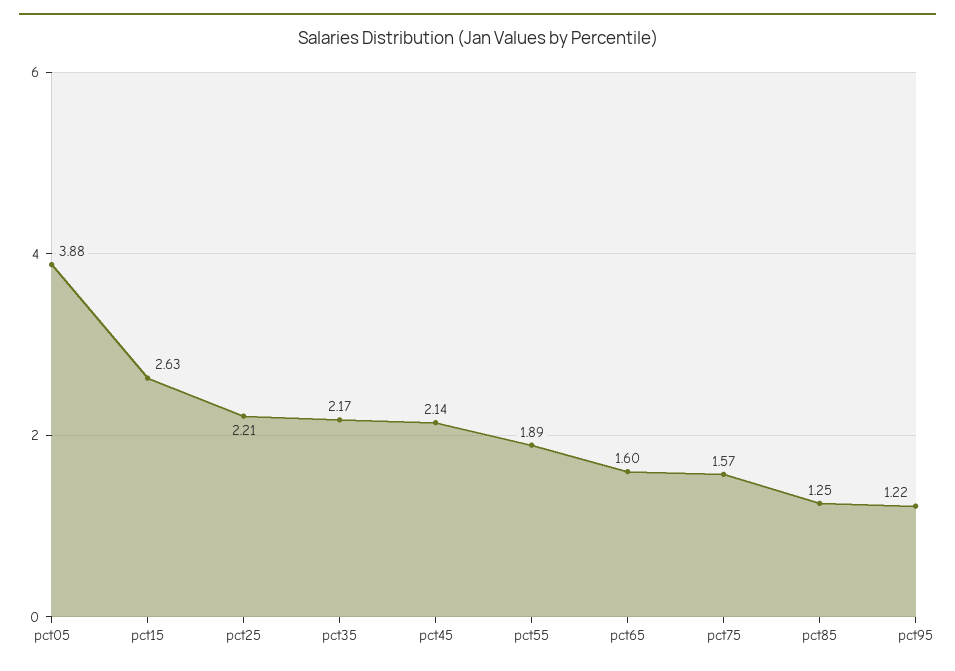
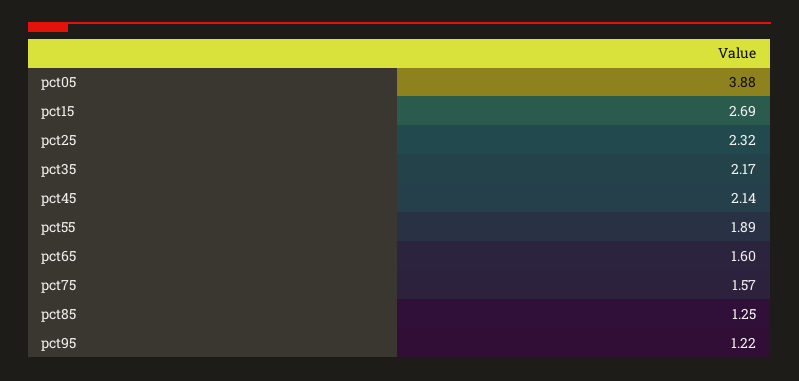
pct15: 2.63 -> 2.69
pct25: 2.21 -> 2.32

